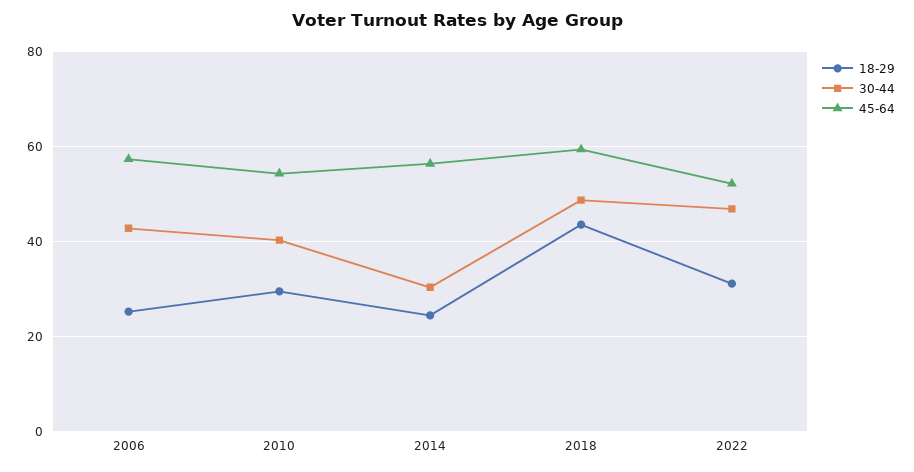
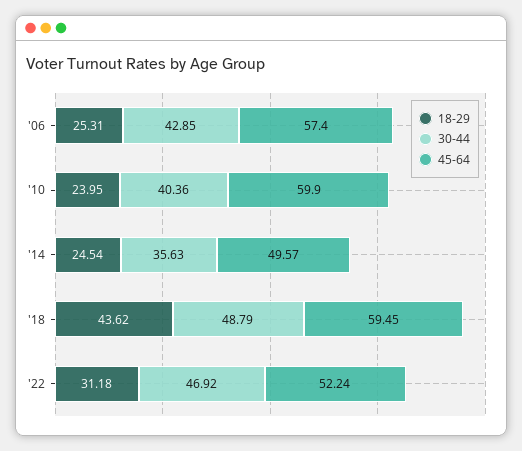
18-29, 2010: 30 -> 23.95
45-64, 2010: 54 -> 59.9
30-44, 2014: 30 -> 35.63
45-64, 2014: 56 -> 49.57

